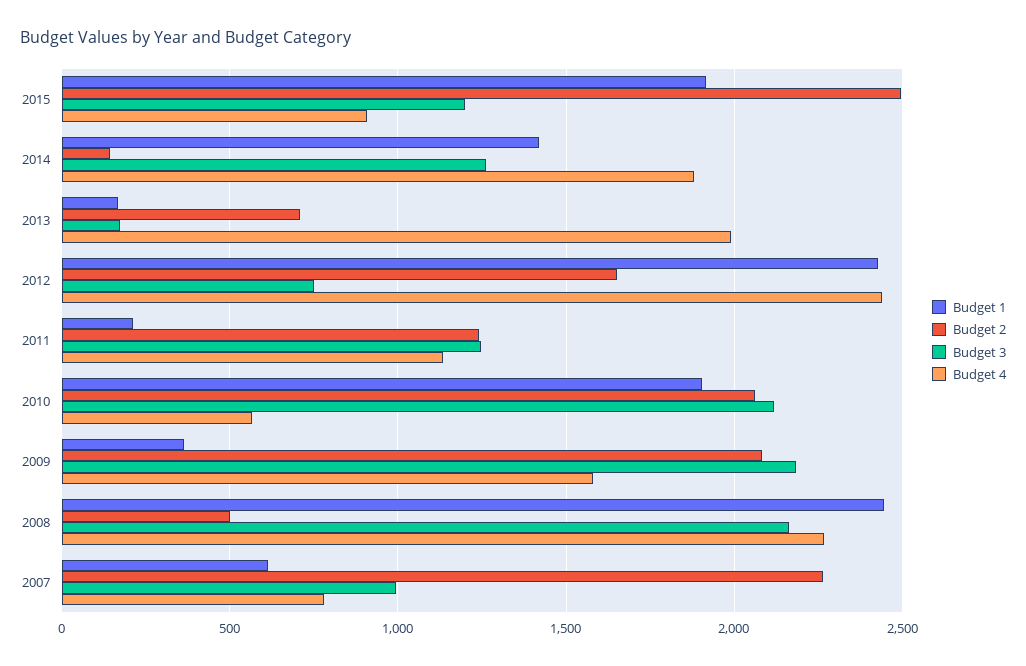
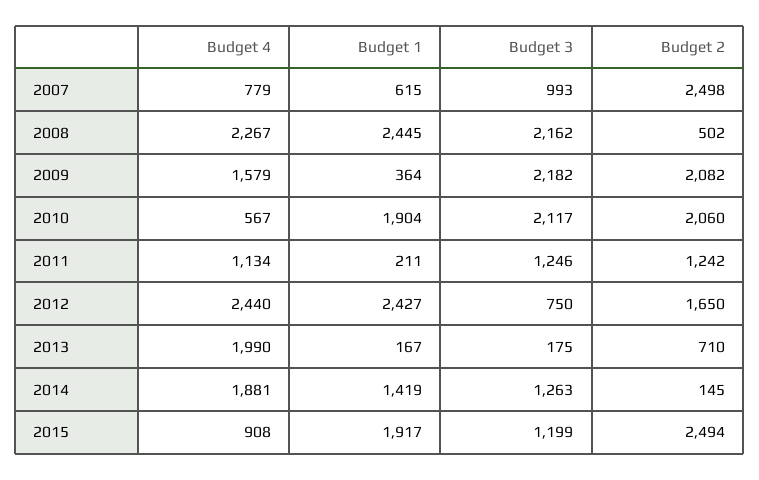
Budget 2, 2007: 2250 -> 2498

